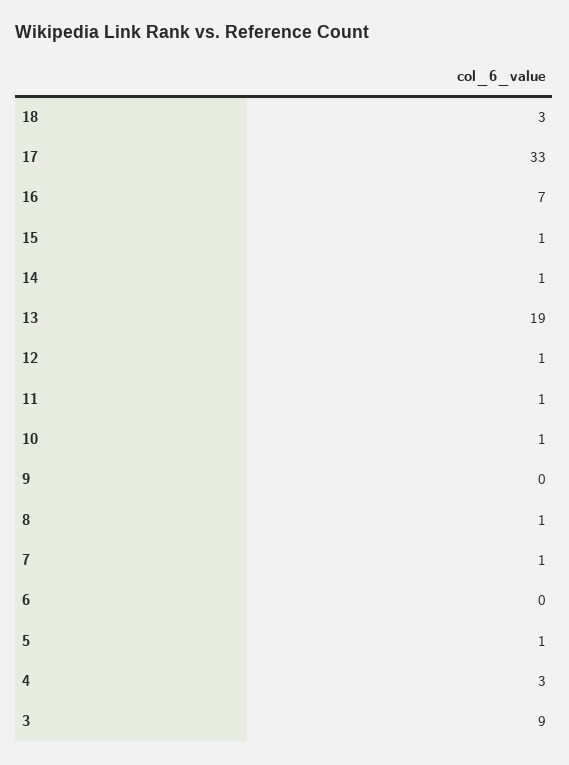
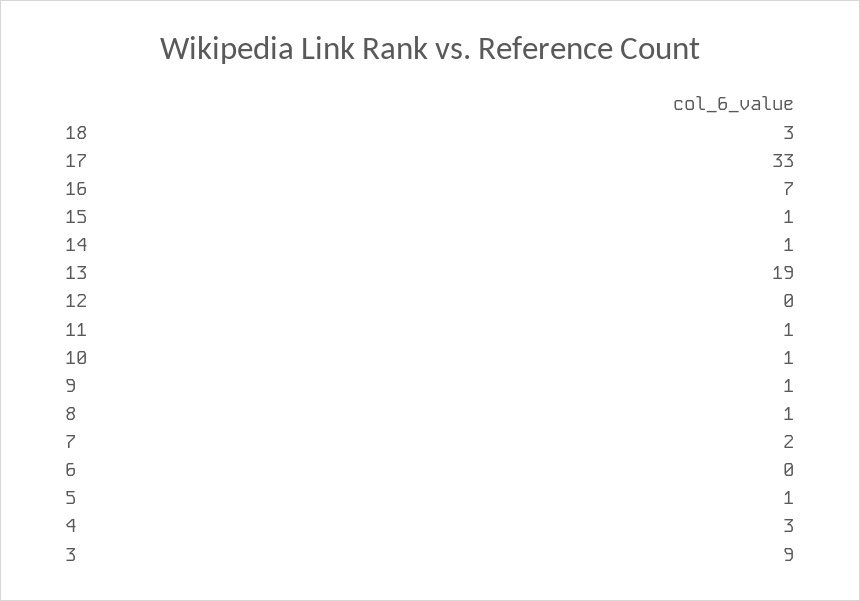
12: 1 -> 0
9: 0 -> 1
7: 1 -> 2

